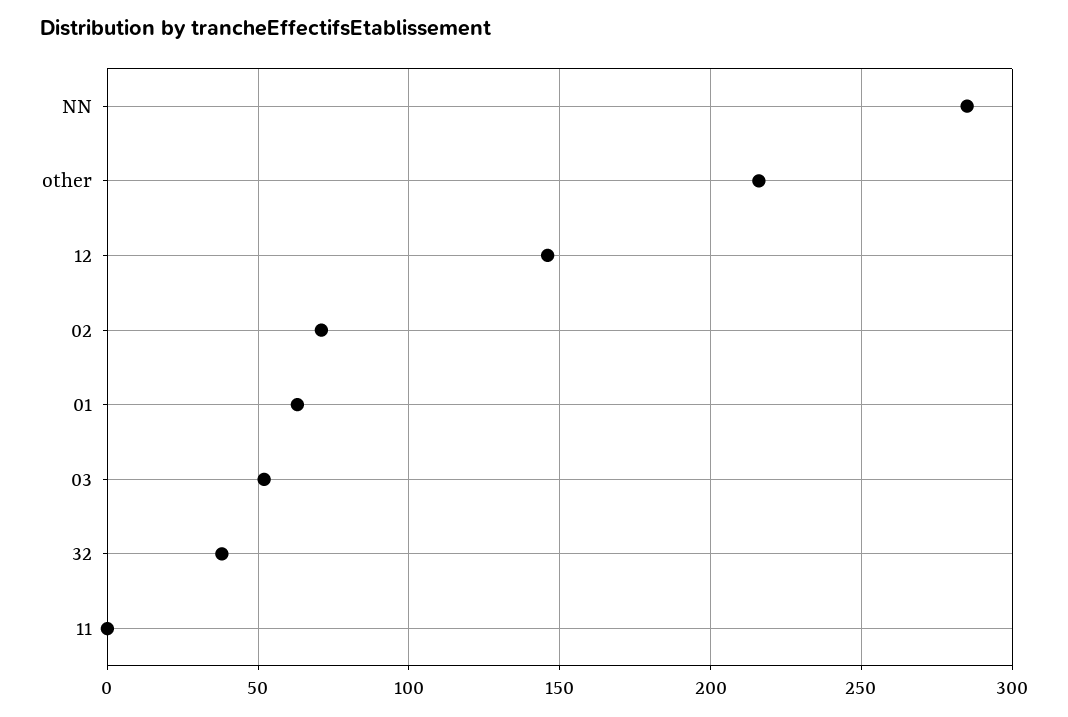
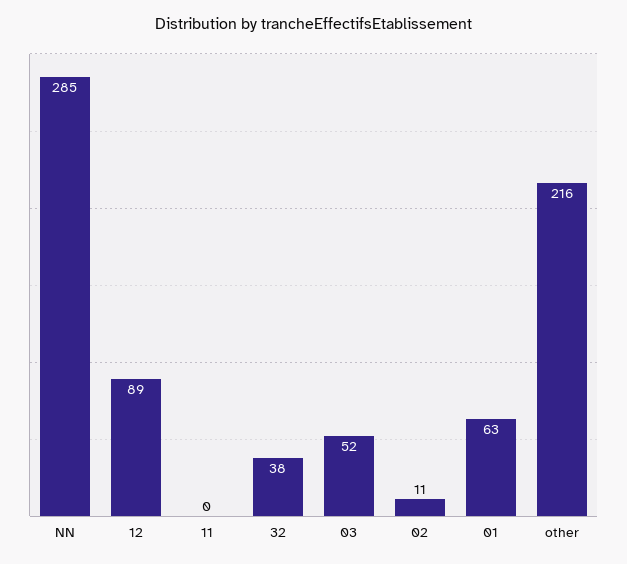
12: 145 -> 89
02: 70 -> 11

